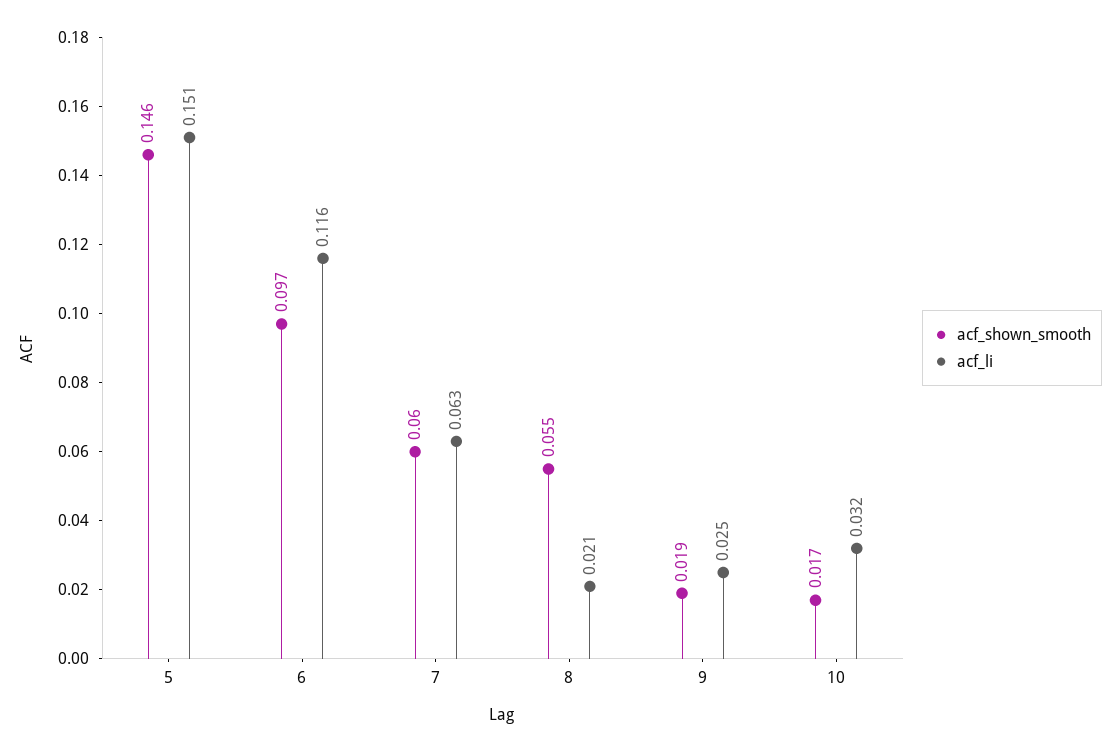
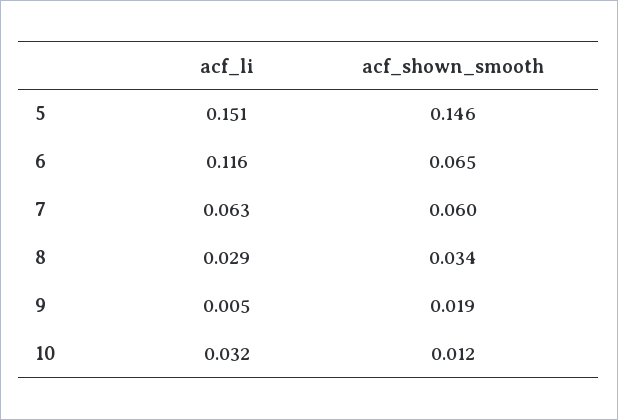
acf_shown_smooth, 6: 0.097 -> 0.065
acf_shown_smooth, 8: 0.055 -> 0.034
acf_li, 8: 0.021 -> 0.029
acf_li, 9: 0.025 -> 0.005
acf_shown_smooth, 10: 0.017 -> 0.012

